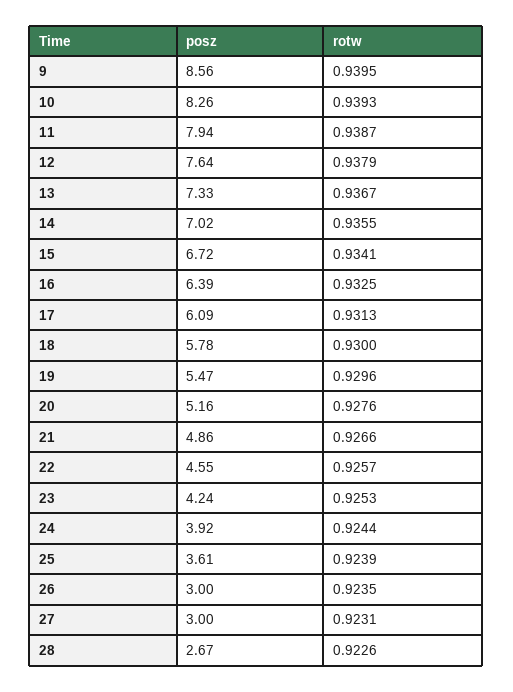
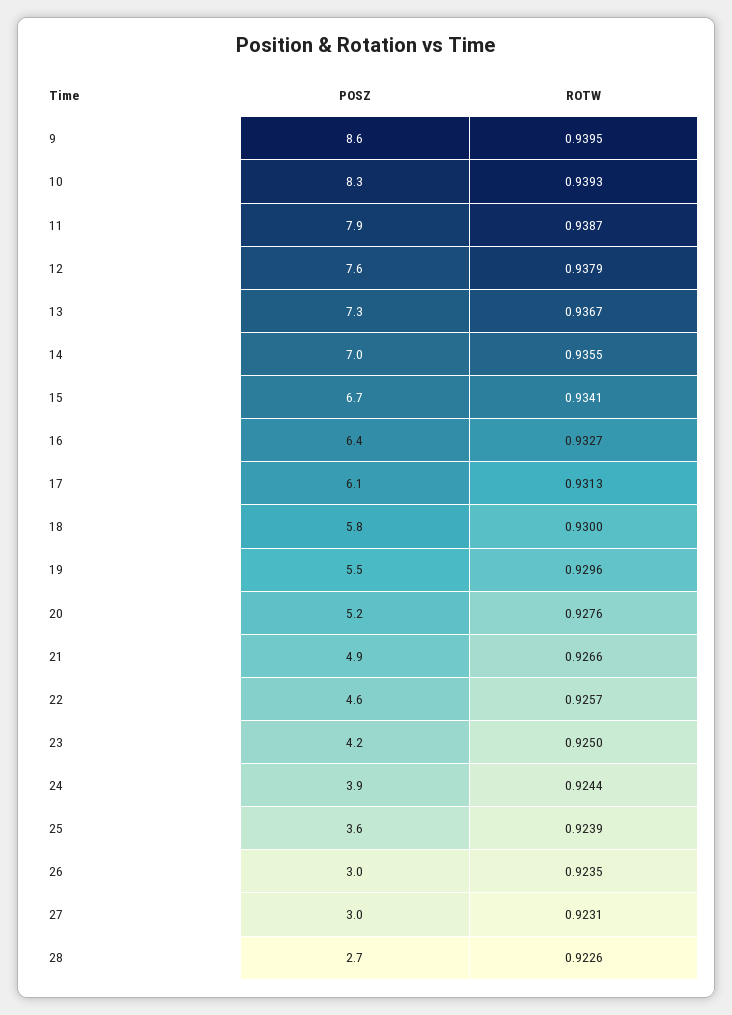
rotw, 16: 0.9325 -> 0.9327
rotw, 23: 0.9253 -> 0.925

